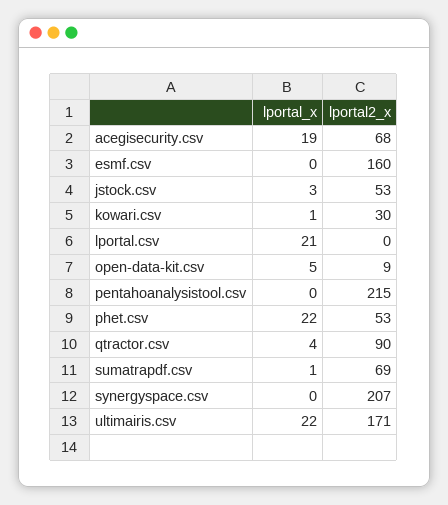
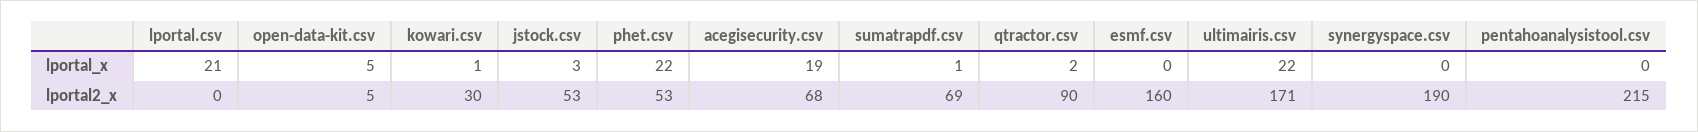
lportal2_x, open-data-kit.csv: 9 -> 5
lportal_x, qtractor.csv: 4 -> 2
lportal2_x, synergyspace.csv: 207 -> 190

